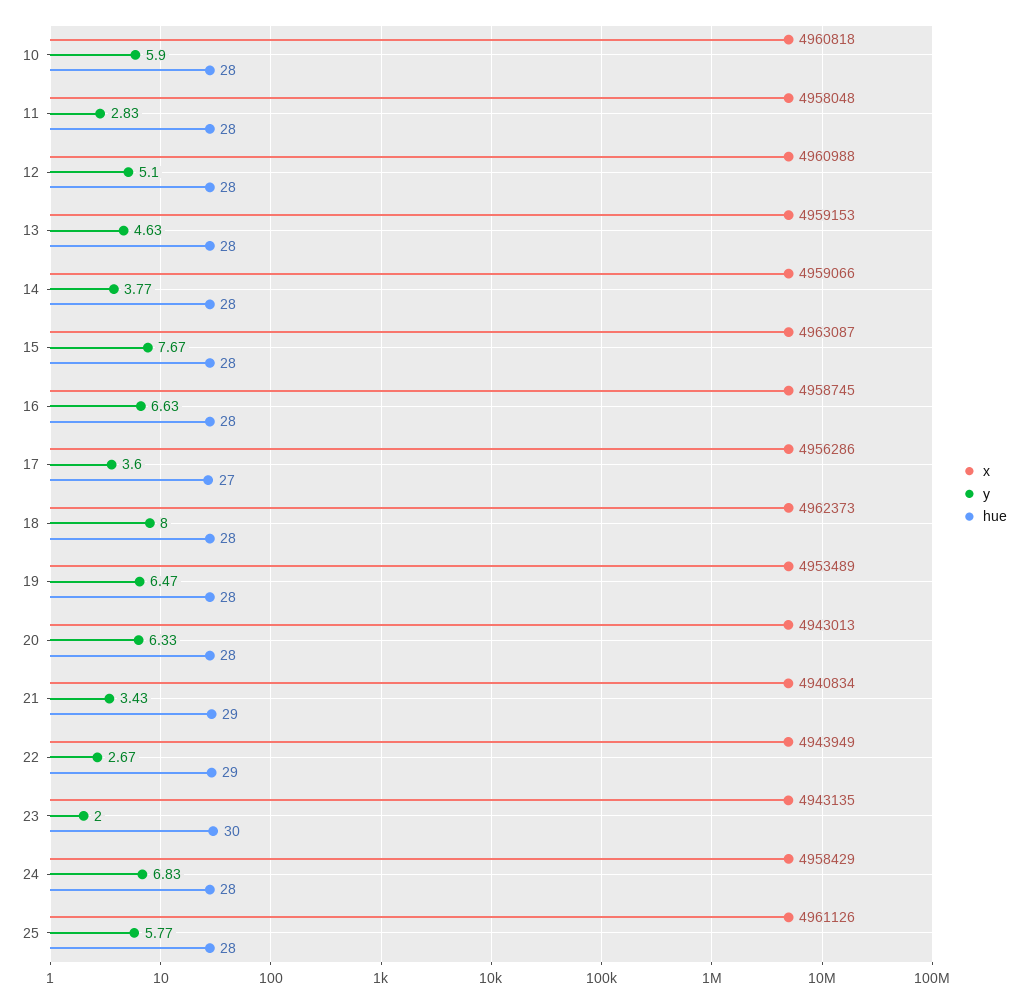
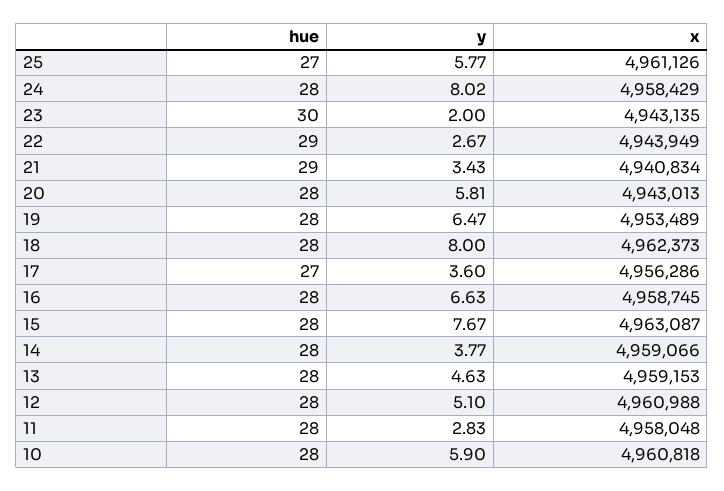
y, 20: 6.33 -> 5.81
y, 24: 6.83 -> 8.02
hue, 25: 28 -> 27

